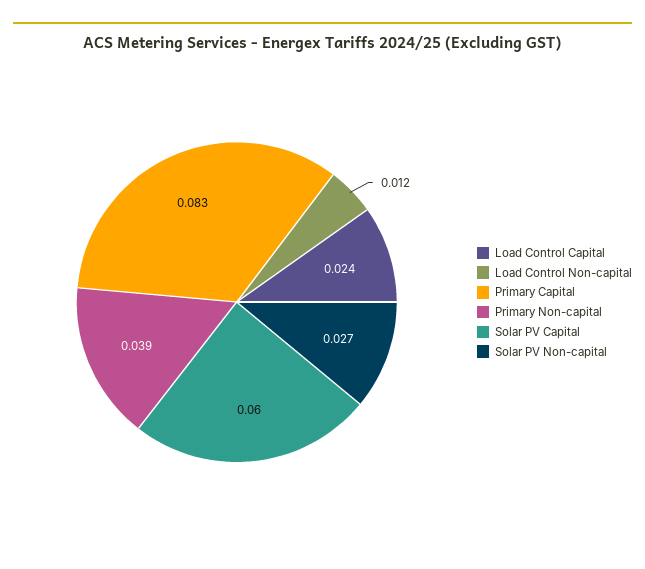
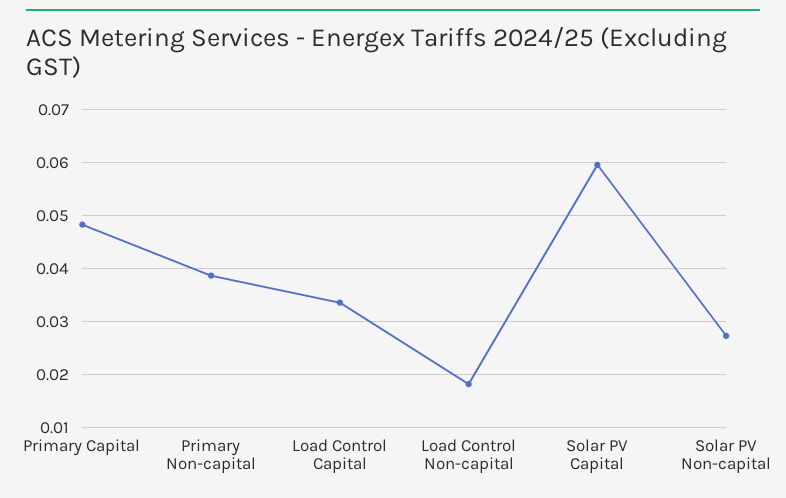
Load Control Capital: 0.024 -> 0.034
Load Control Non-capital: 0.012 -> 0.018
Primary Capital: 0.083 -> 0.048

